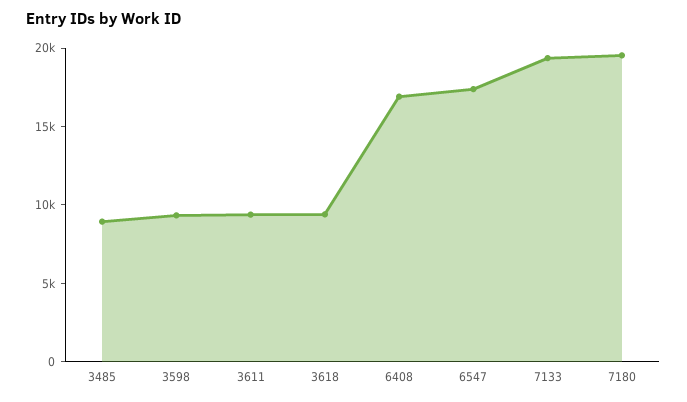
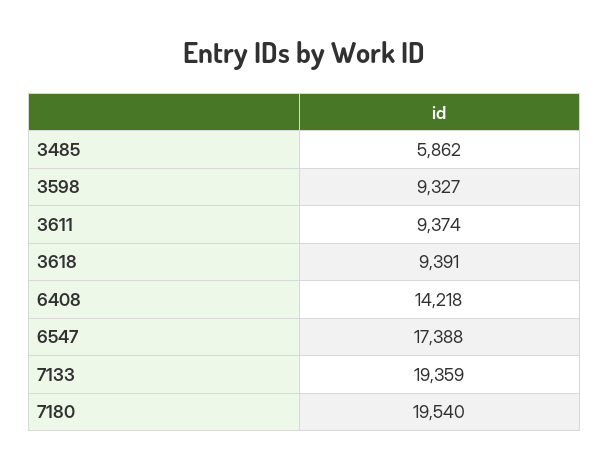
3485: 9000 -> 5862
6408: 17000 -> 14218

